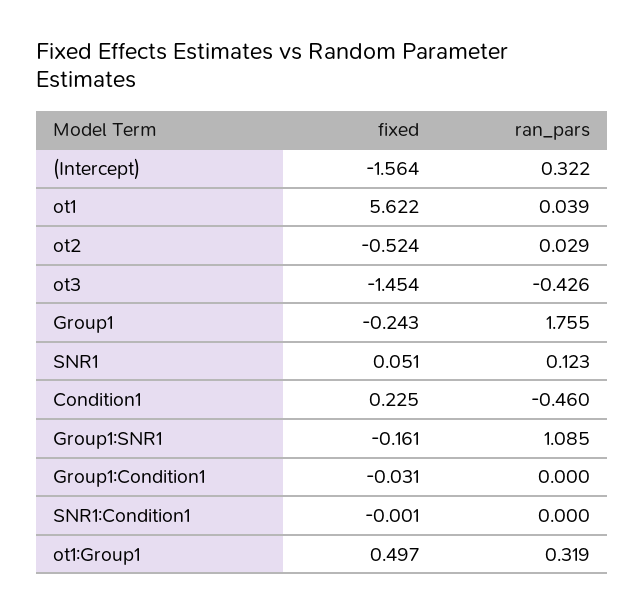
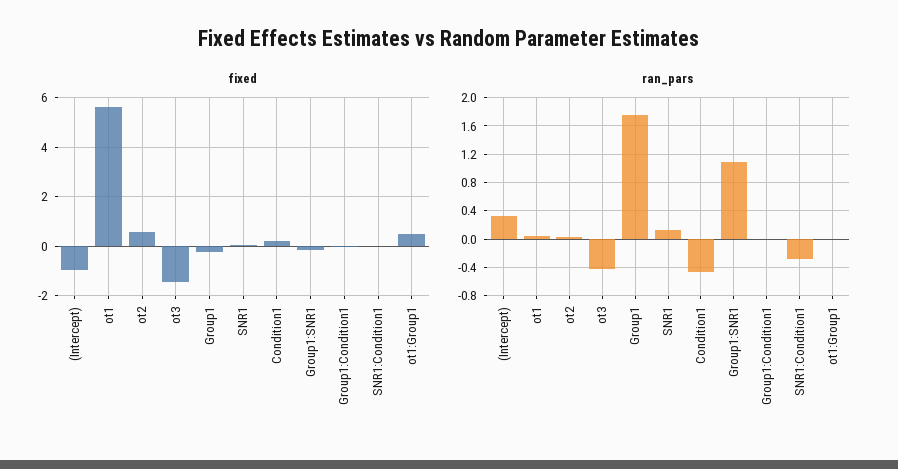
fixed, (Intercept): -1.564 -> -1
fixed, ot2: -0.524 -> 0.5
ran_pars, SNR1:Condition1: 0 -> -0.3
ran_pars, ot1:Group1: 0.319 -> 0

